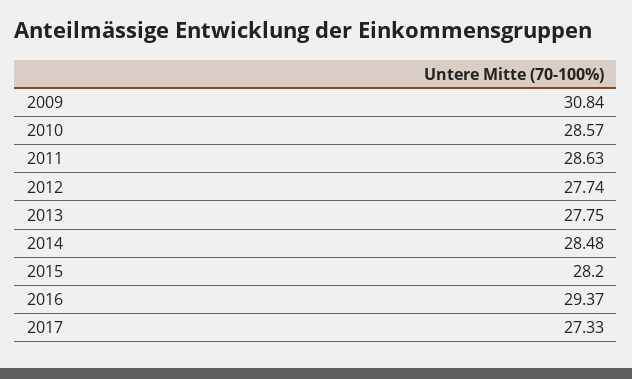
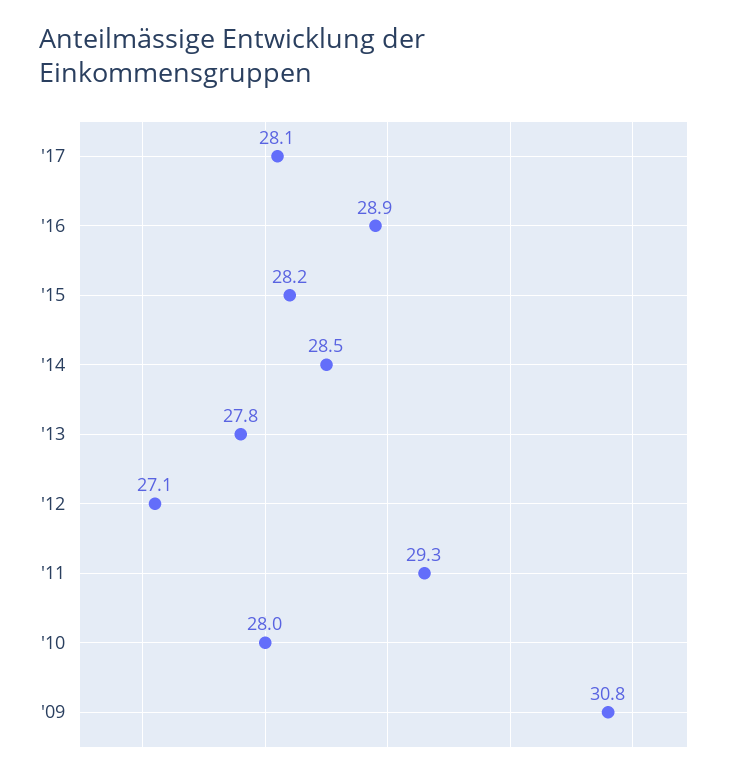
2010: 28.57 -> 28
2011: 28.63 -> 29.3
2012: 27.74 -> 27.1
2016: 29.37 -> 28.9
2017: 27.33 -> 28.1

